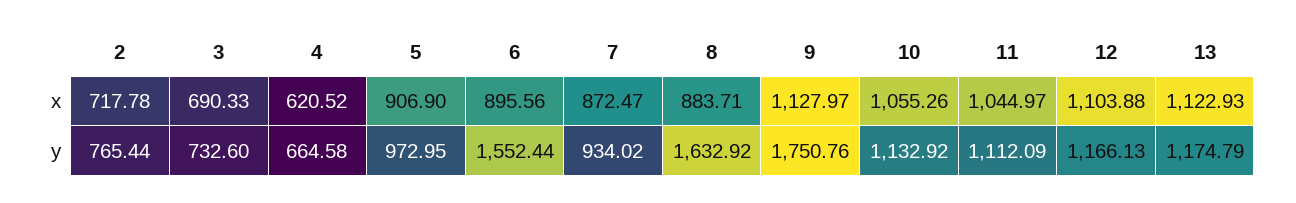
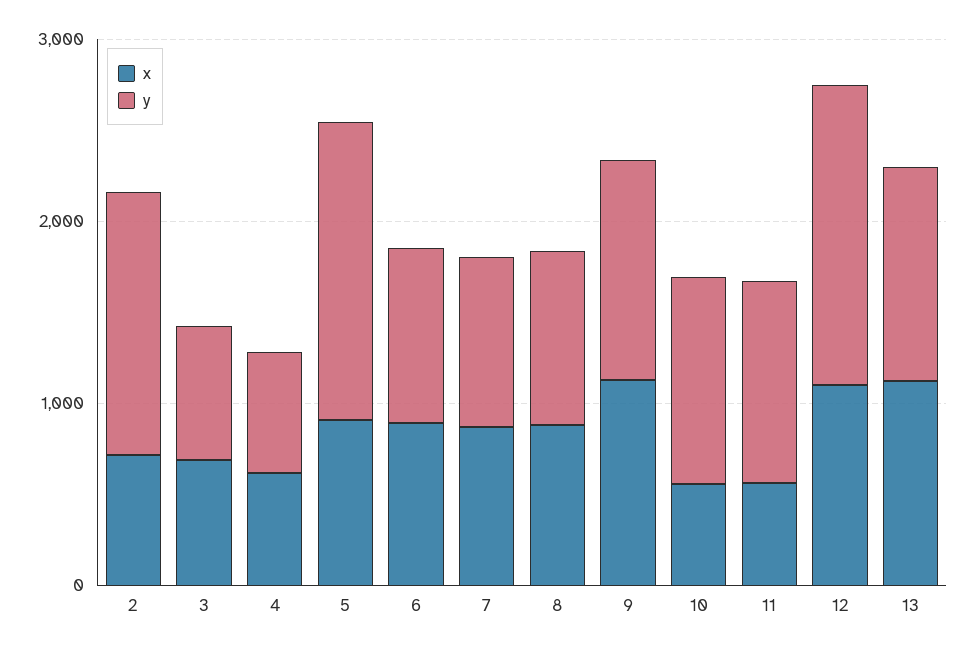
x, 10: 1055.26 -> 600
x, 11: 1044.97 -> 600
y, 2: 765.44 -> 1400
y, 5: 972.95 -> 1600
y, 6: 1552.44 -> 1000
y, 8: 1632.92 -> 1000
y, 9: 1750.76 -> 1200
y, 12: 1166.13 -> 1600

